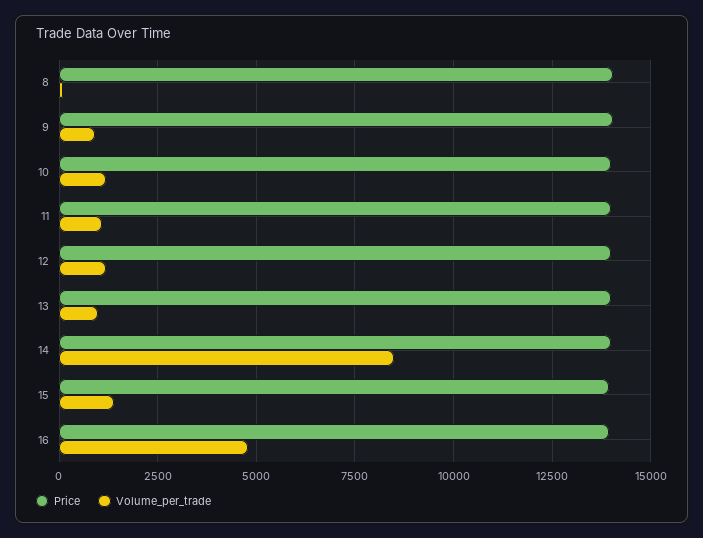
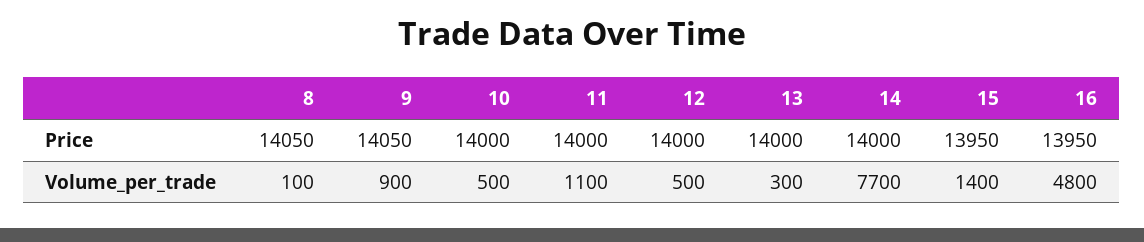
Volume_per_trade, 10: 1250 -> 500
Volume_per_trade, 12: 1250 -> 500
Volume_per_trade, 13: 1000 -> 300
Volume_per_trade, 14: 8500 -> 7700

